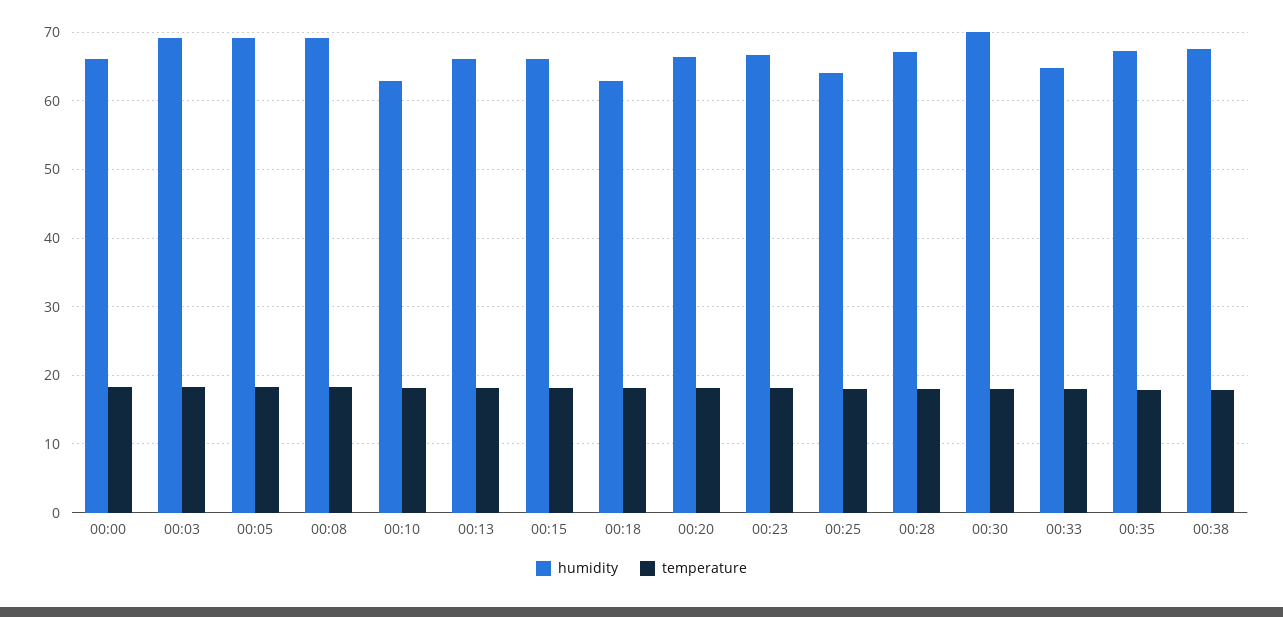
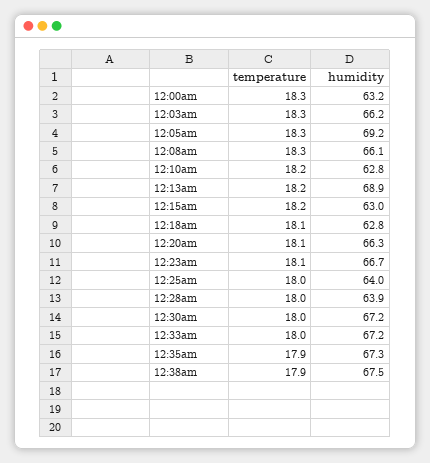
humidity, 00:00: 66 -> 63.2
humidity, 00:03: 69 -> 66.2
humidity, 00:08: 69 -> 66.1
humidity, 00:13: 66 -> 68.9
humidity, 00:15: 66 -> 63
humidity, 00:28: 67 -> 63.9
humidity, 00:30: 70 -> 67.2
humidity, 00:33: 65 -> 67.2

